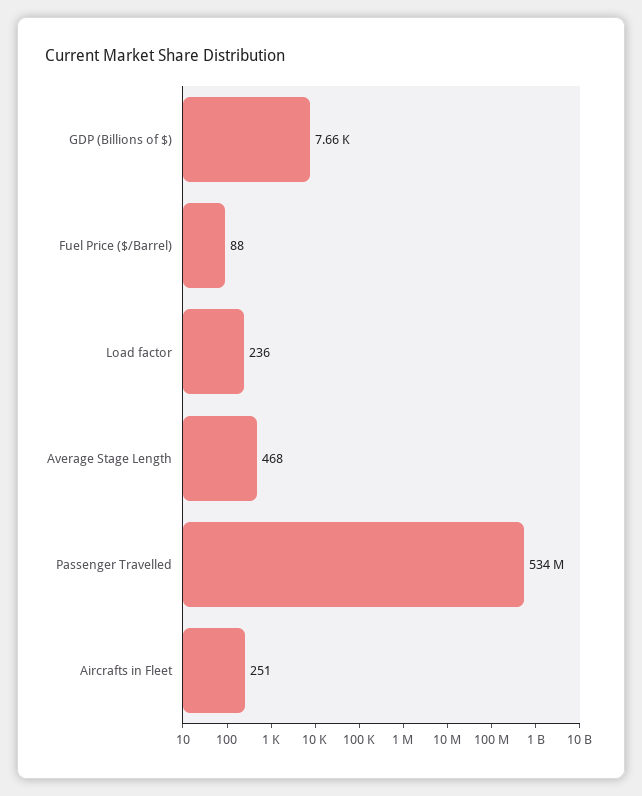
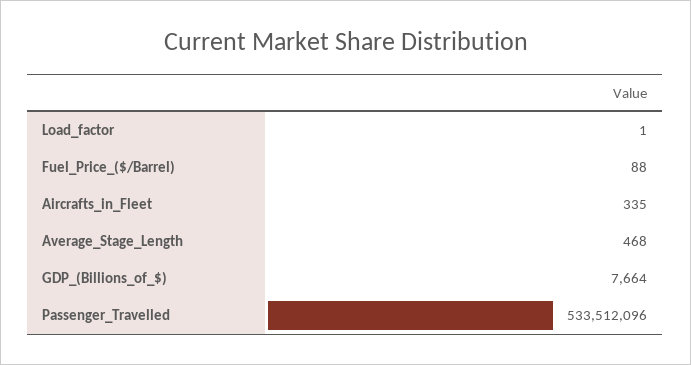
Load factor: 236 -> 1
Aircrafts in Fleet: 251 -> 335

